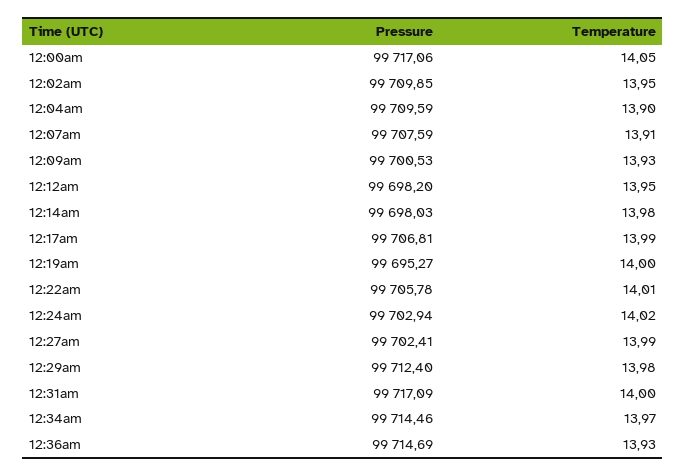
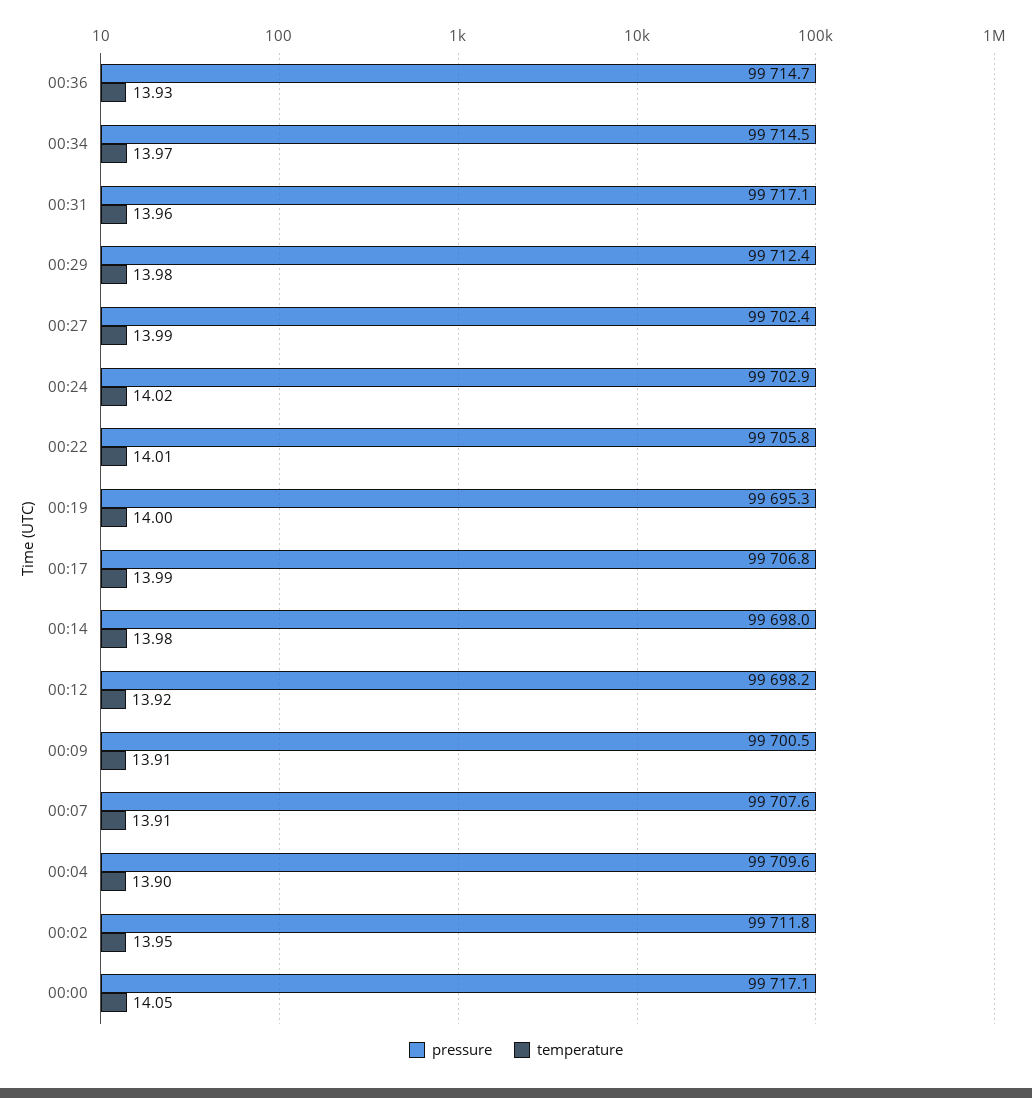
Pressure, 12:02am: 99709.85 -> 99711.8
Temperature, 12:09am: 13.93 -> 13.91
Temperature, 12:12am: 13.95 -> 13.92
Temperature, 12:31am: 14 -> 13.96

